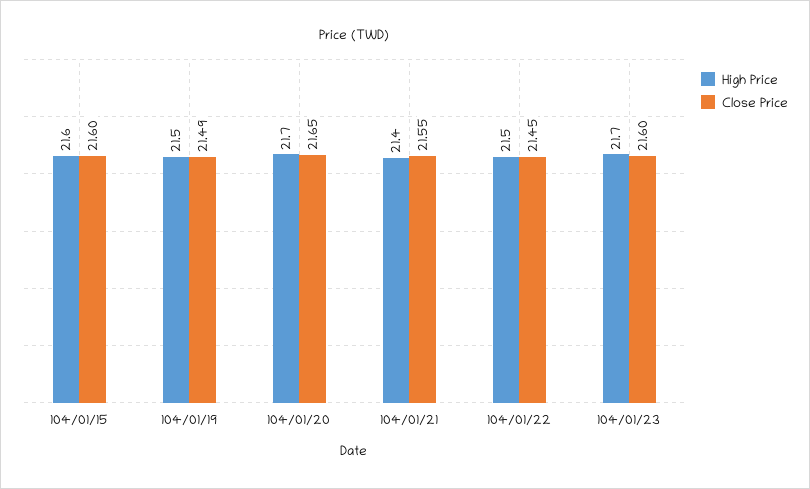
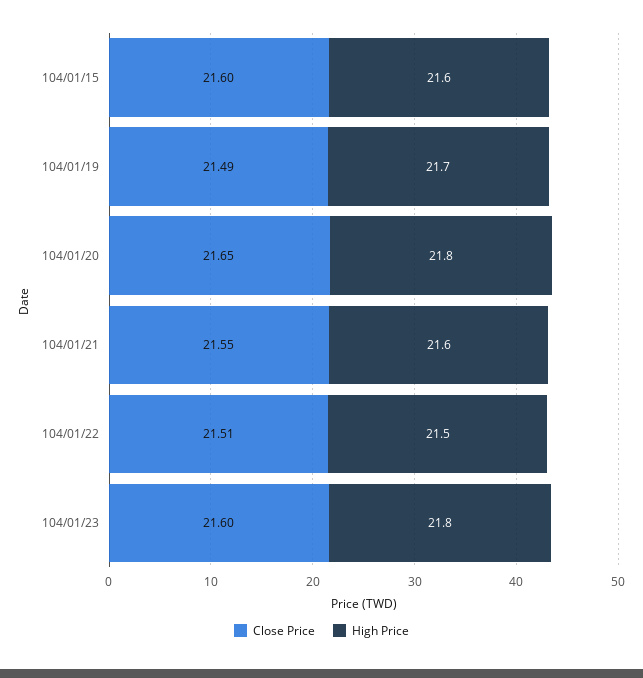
High Price, 104/01/19: 21.5 -> 21.7
High Price, 104/01/20: 21.7 -> 21.8
High Price, 104/01/21: 21.4 -> 21.6
Close Price, 104/01/22: 21.45 -> 21.51
High Price, 104/01/23: 21.7 -> 21.8

